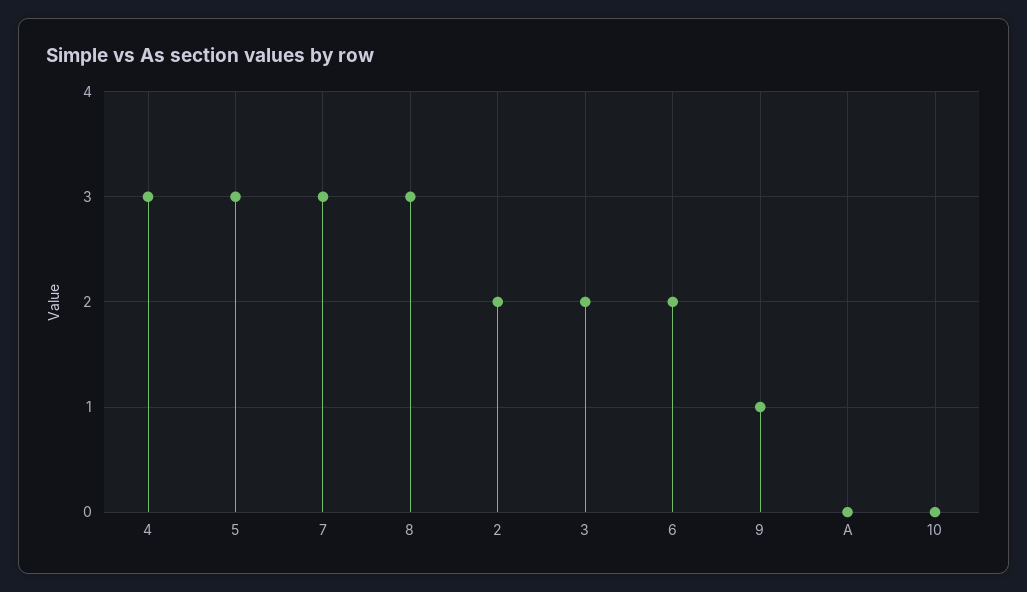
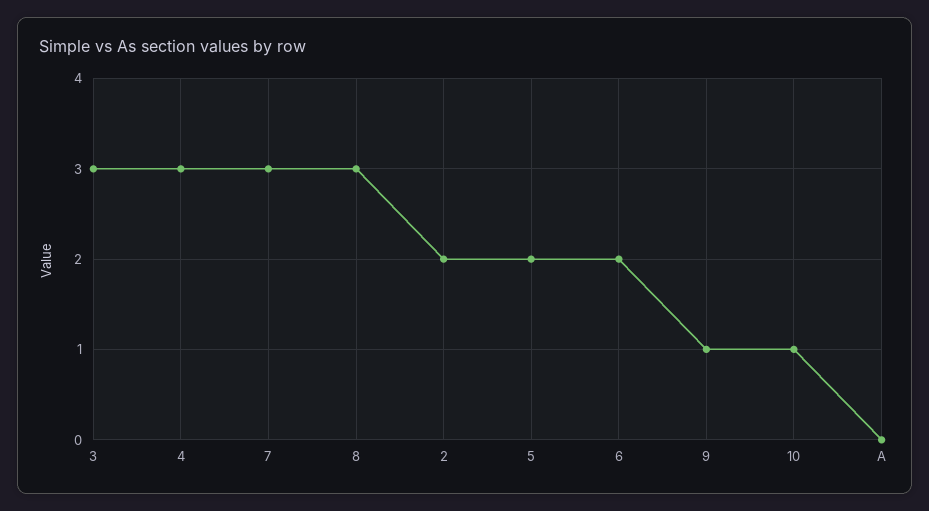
5: 3 -> 2
3: 2 -> 3
10: 0 -> 1

